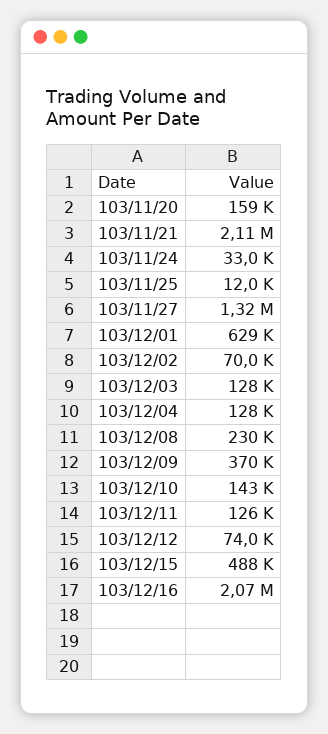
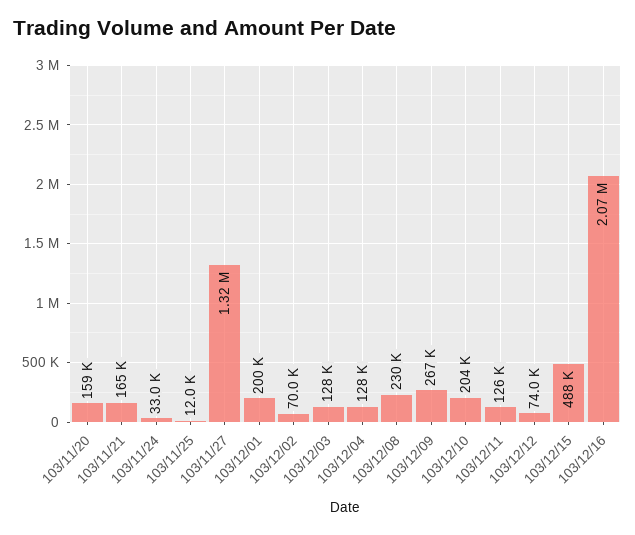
103/11/21: 2110000 -> 165000
103/12/01: 629000 -> 200000
103/12/09: 370000 -> 267000
103/12/10: 143000 -> 204000

